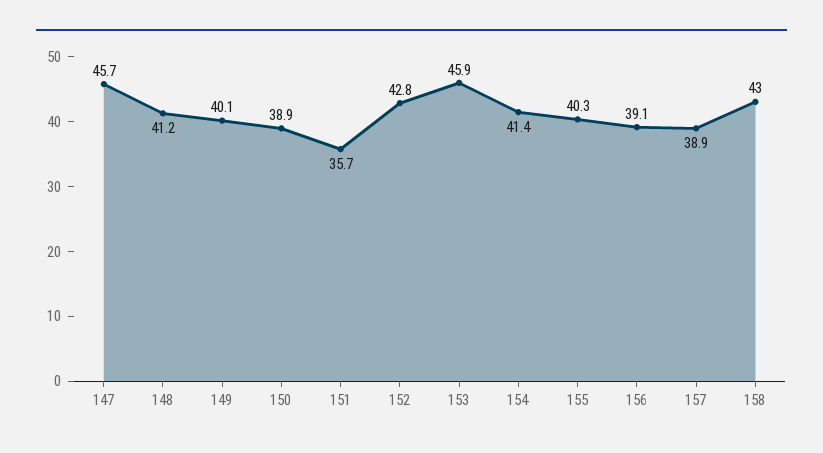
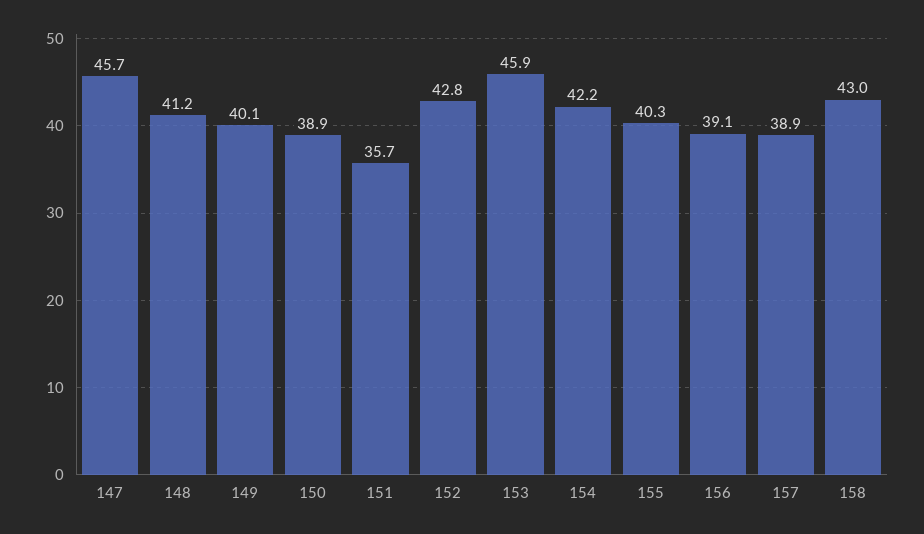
154: 41.4 -> 42.2

